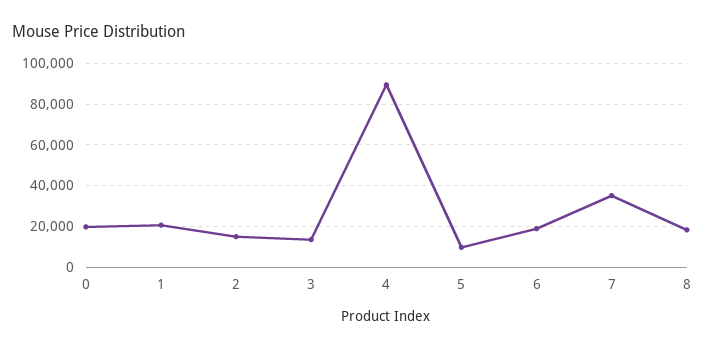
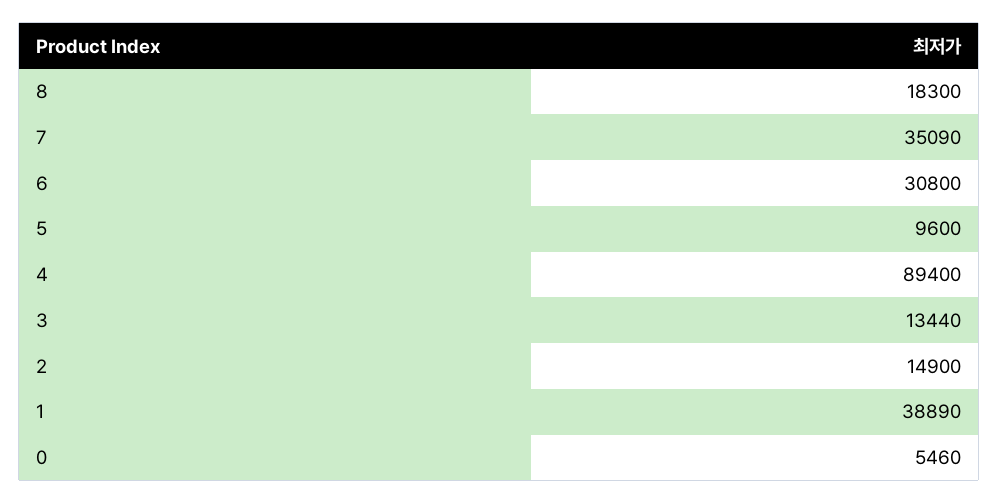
0: 20000 -> 5460
1: 20000 -> 38890
6: 20000 -> 30800

